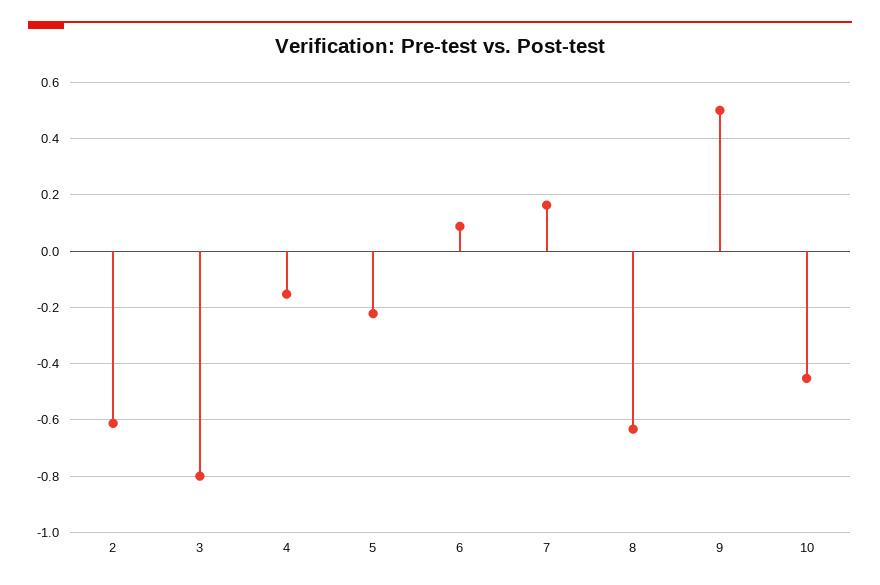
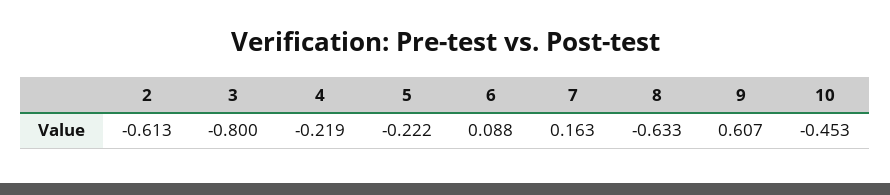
4: -0.15 -> -0.219
9: 0.5 -> 0.607

